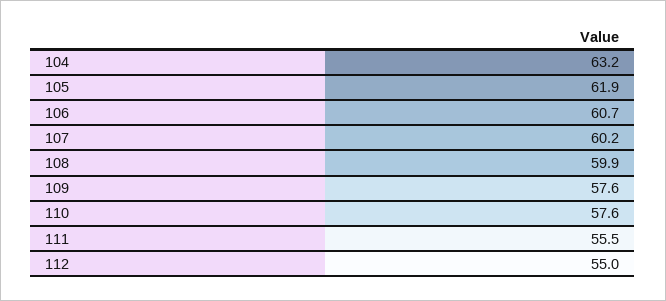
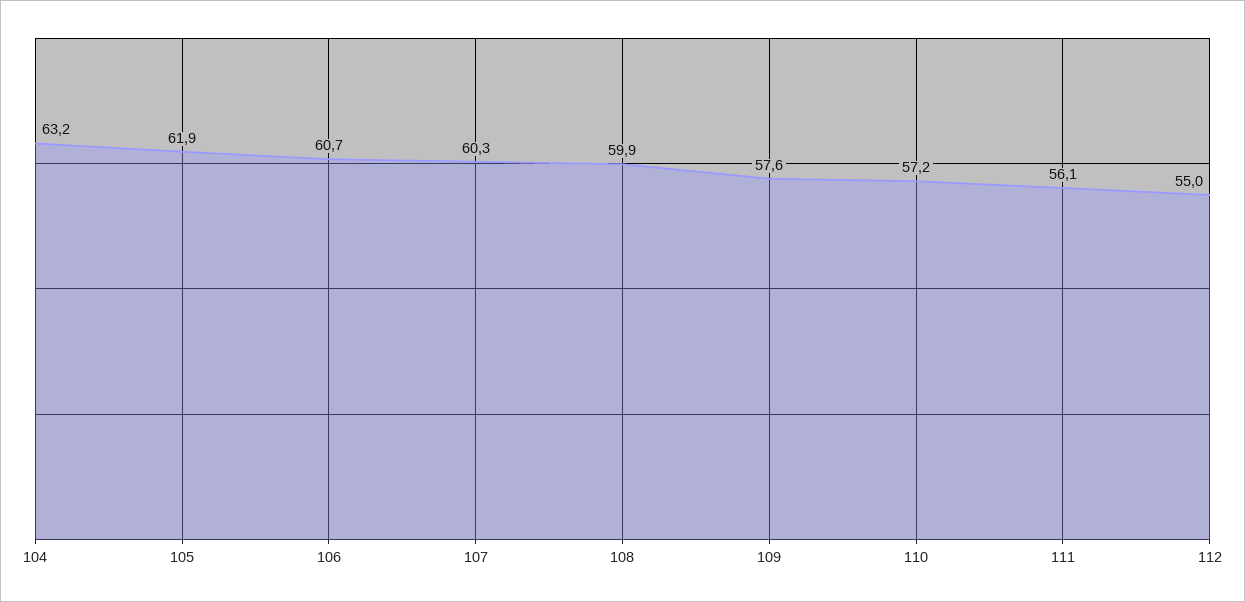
107: 60.2 -> 60.3
110: 57.6 -> 57.2
111: 55.5 -> 56.1

